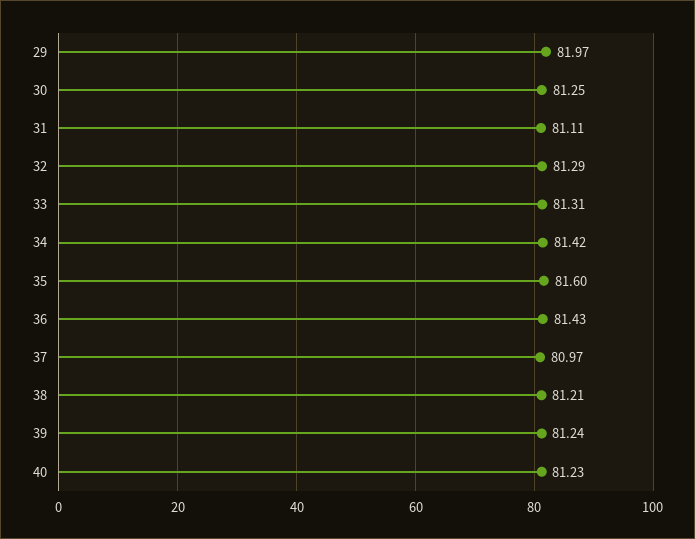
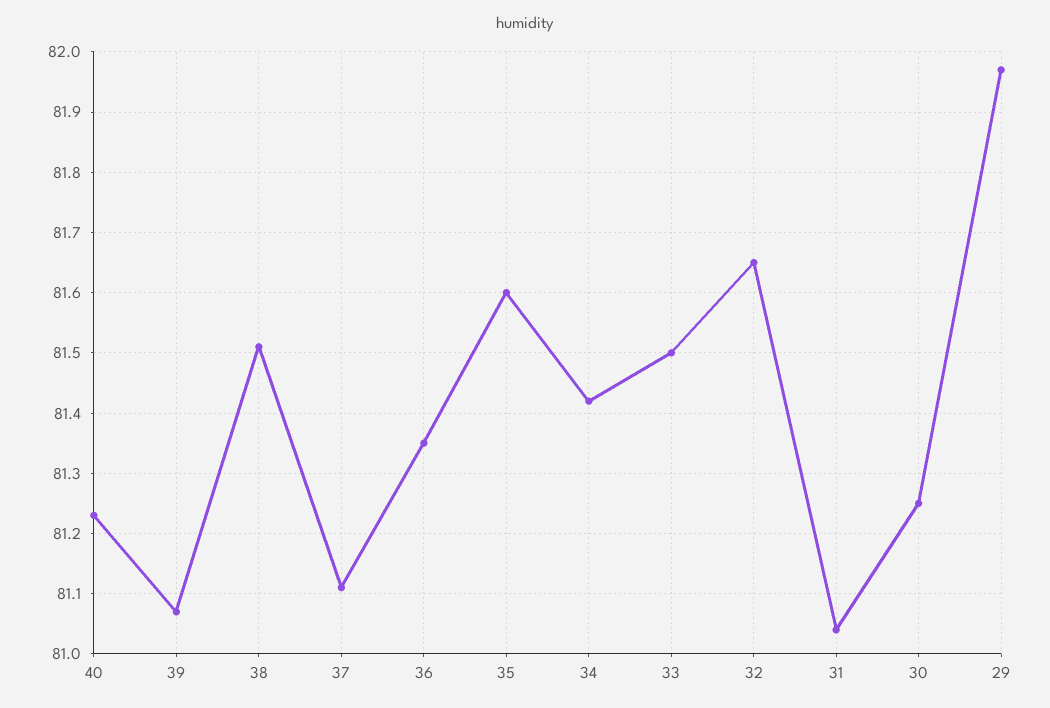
31: 81.11 -> 81.04
32: 81.29 -> 81.65
33: 81.31 -> 81.5
36: 81.43 -> 81.35
37: 80.97 -> 81.11
38: 81.21 -> 81.51
39: 81.24 -> 81.07

